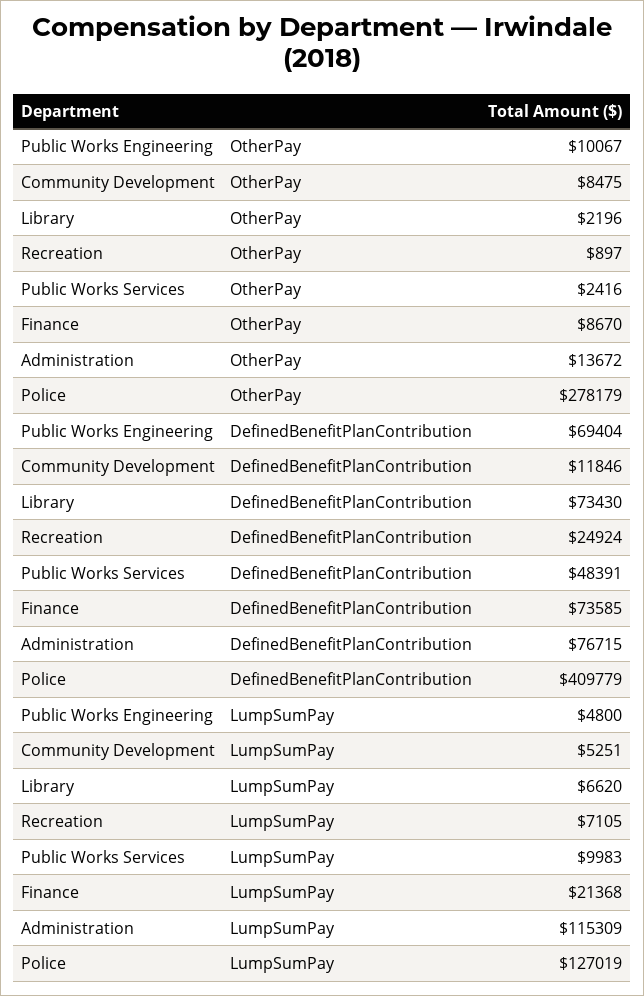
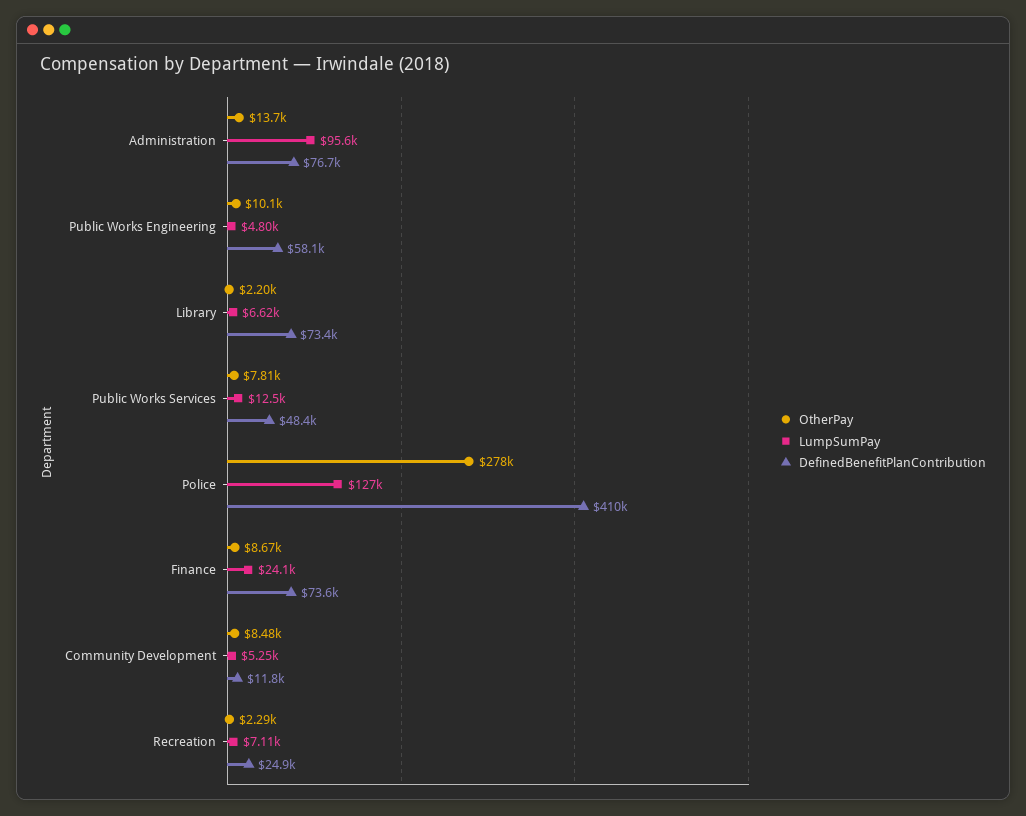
OtherPay, Recreation: 897 -> 2290
OtherPay, Public Works Services: 2416 -> 7810
DefinedBenefitPlanContribution, Public Works Engineering: 69404 -> 58100
LumpSumPay, Public Works Services: 9983 -> 12500
LumpSumPay, Finance: 21368 -> 24100
LumpSumPay, Administration: 115309 -> 95600

